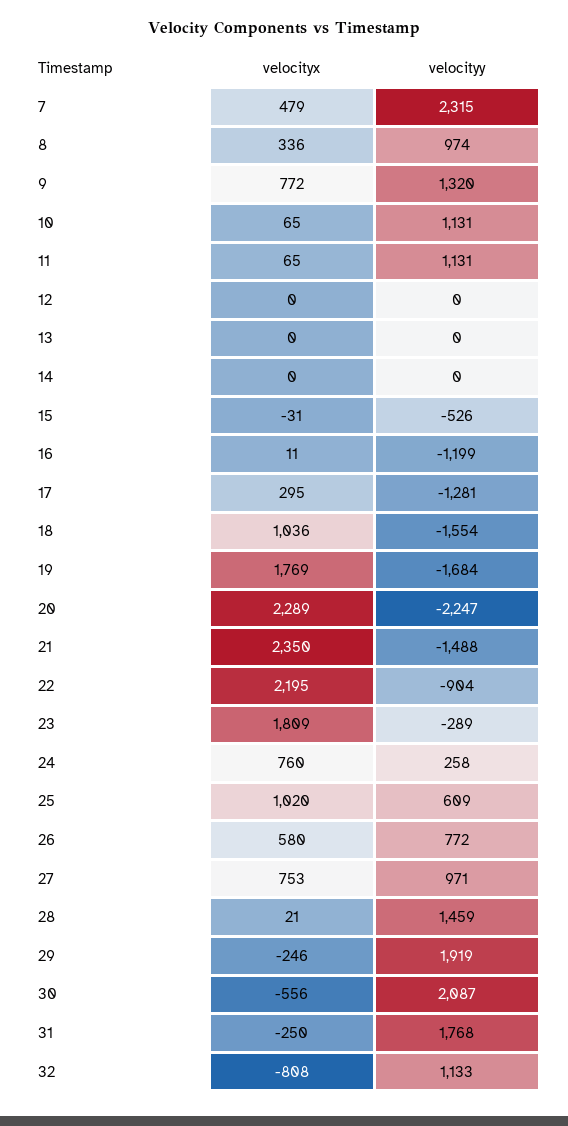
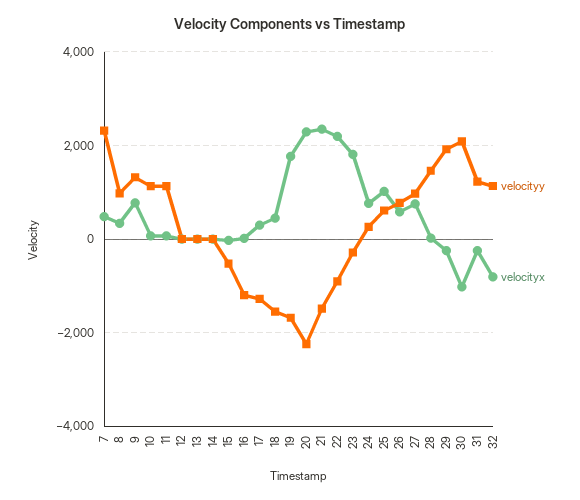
velocityx, 18: 1036 -> 400
velocityx, 30: -556 -> -1000
velocityy, 31: 1768 -> 1200

